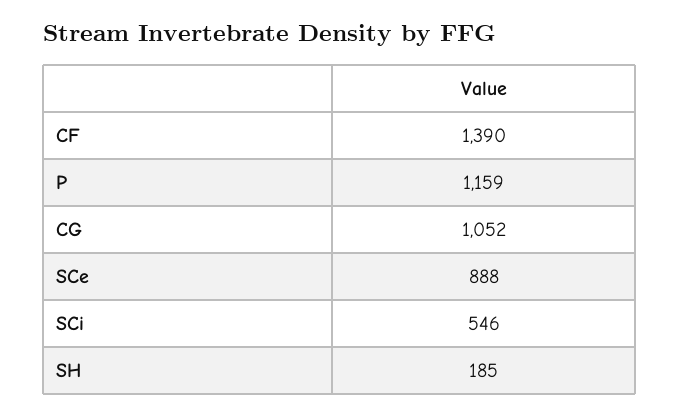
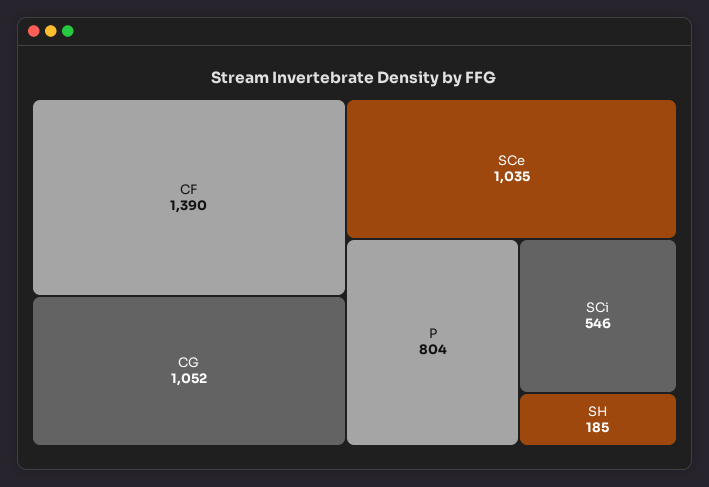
P: 1159 -> 804
SCe: 888 -> 1035

